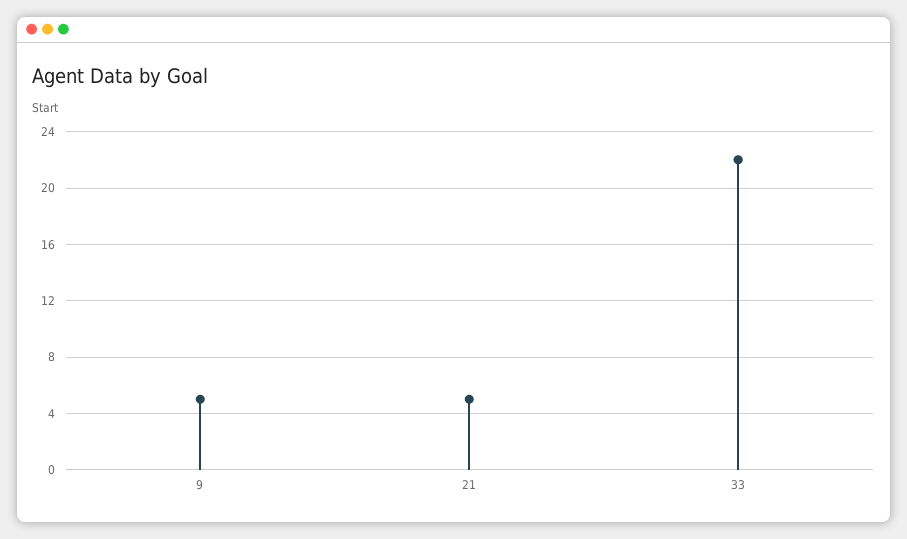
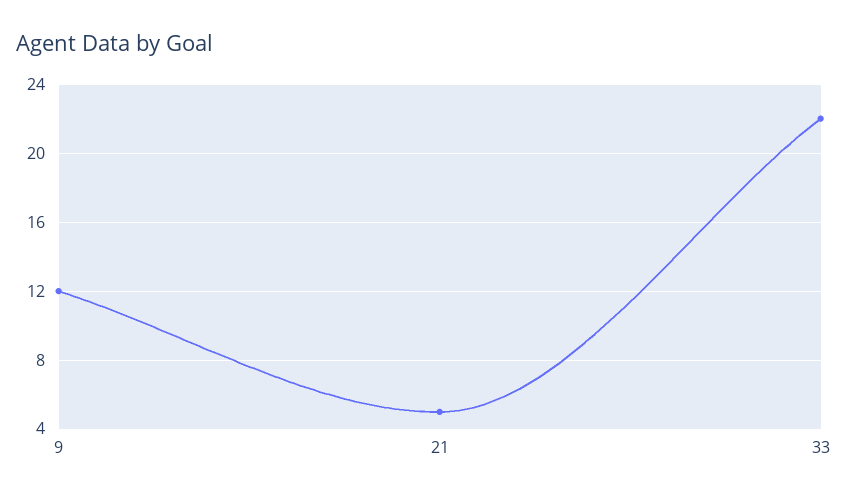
9: 5 -> 12

